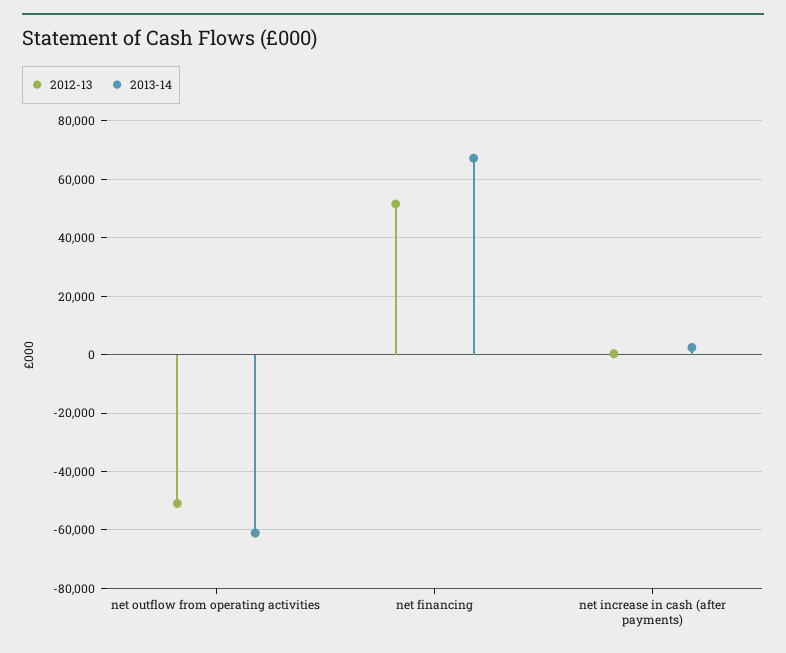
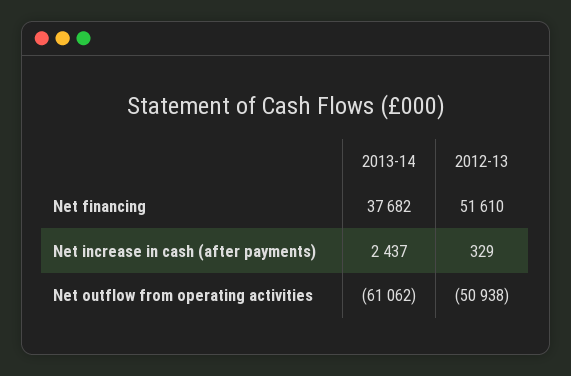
2013-14, net financing: 67500 -> 37682

